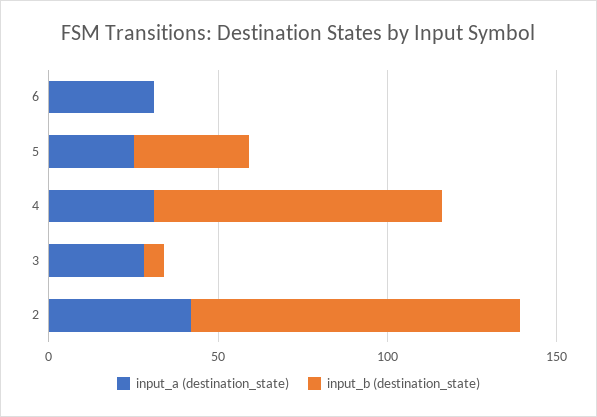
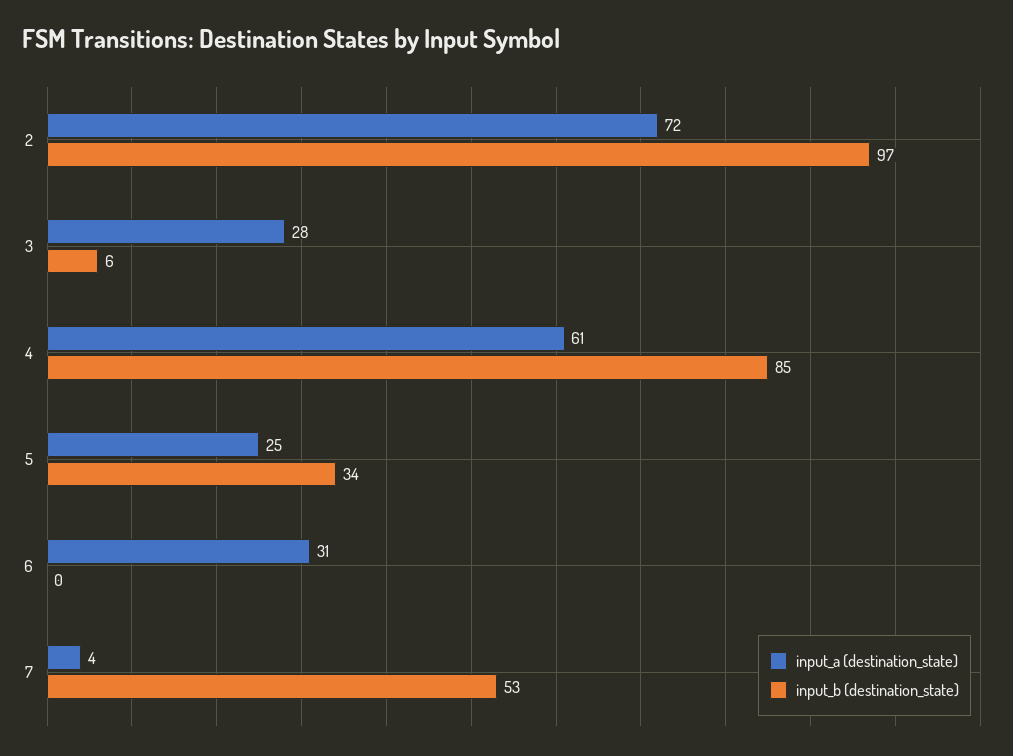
input_a (destination_state), 4: 30 -> 61
input_a (destination_state), 2: 40 -> 72
input_a (destination_state), 7: none -> 4
input_b (destination_state), 7: none -> 53

